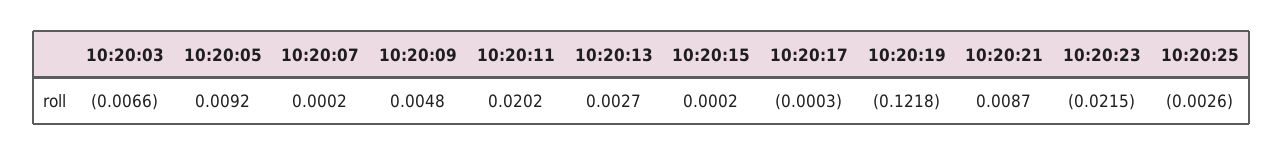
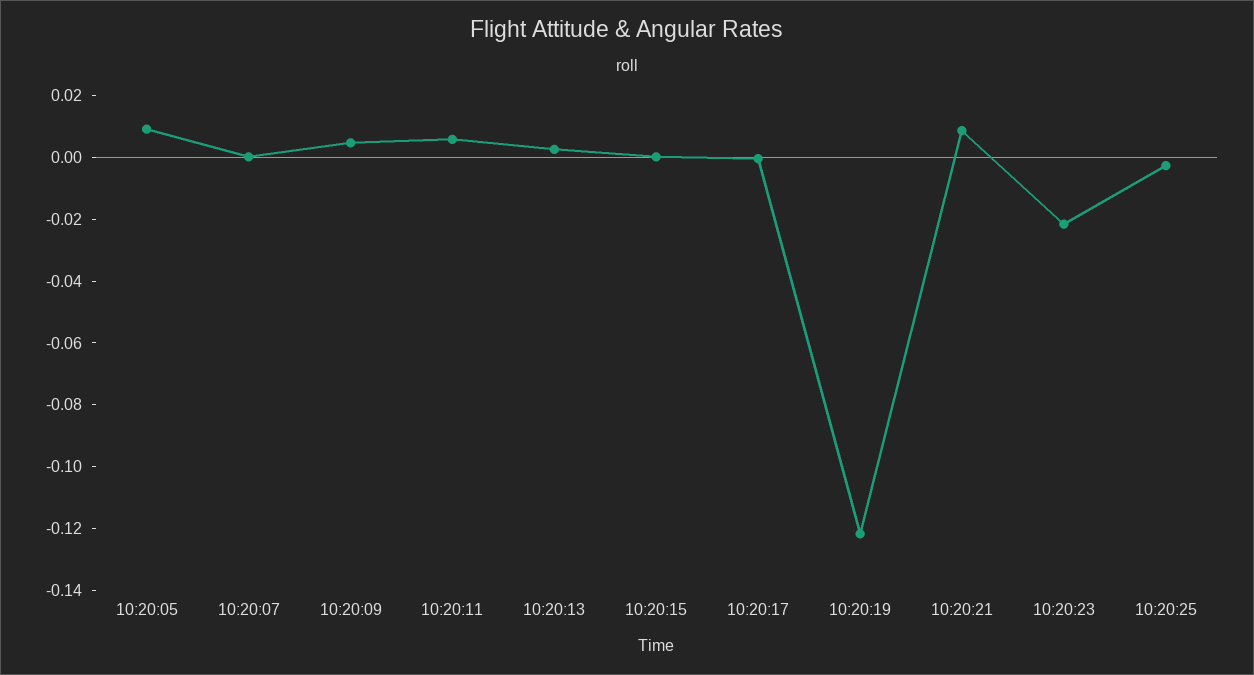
10:20:03: -0.0066 -> none
10:20:11: 0.0202 -> 0.005

